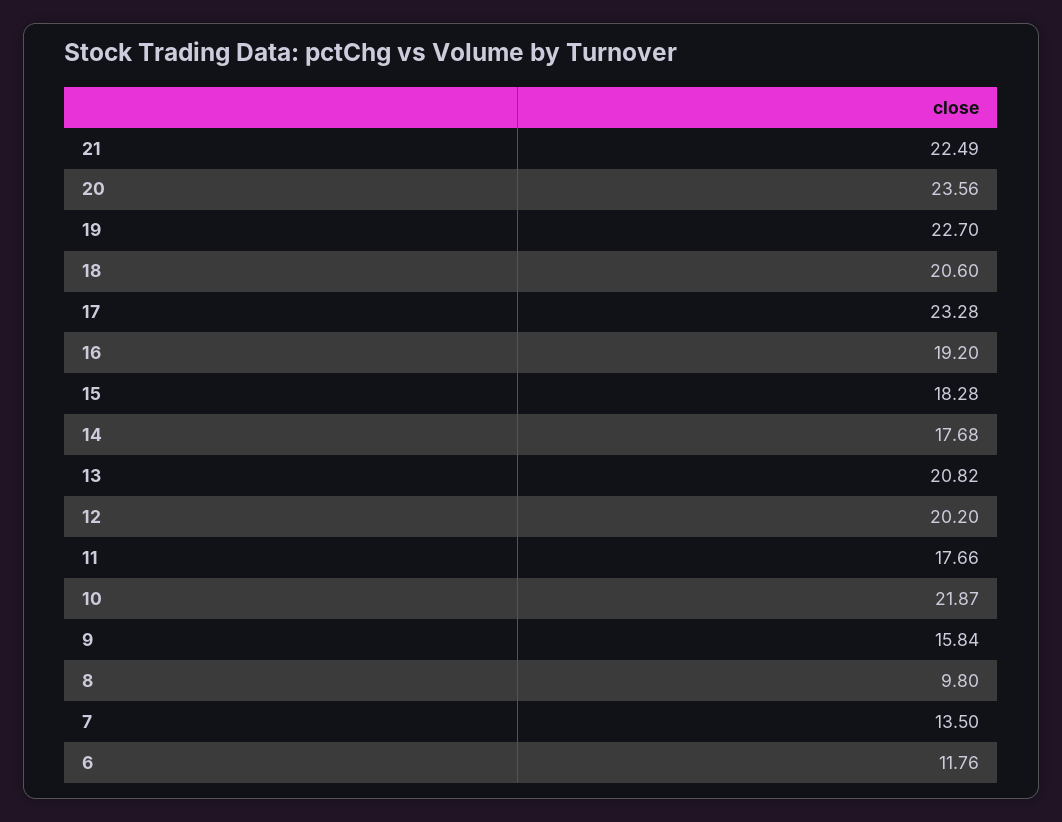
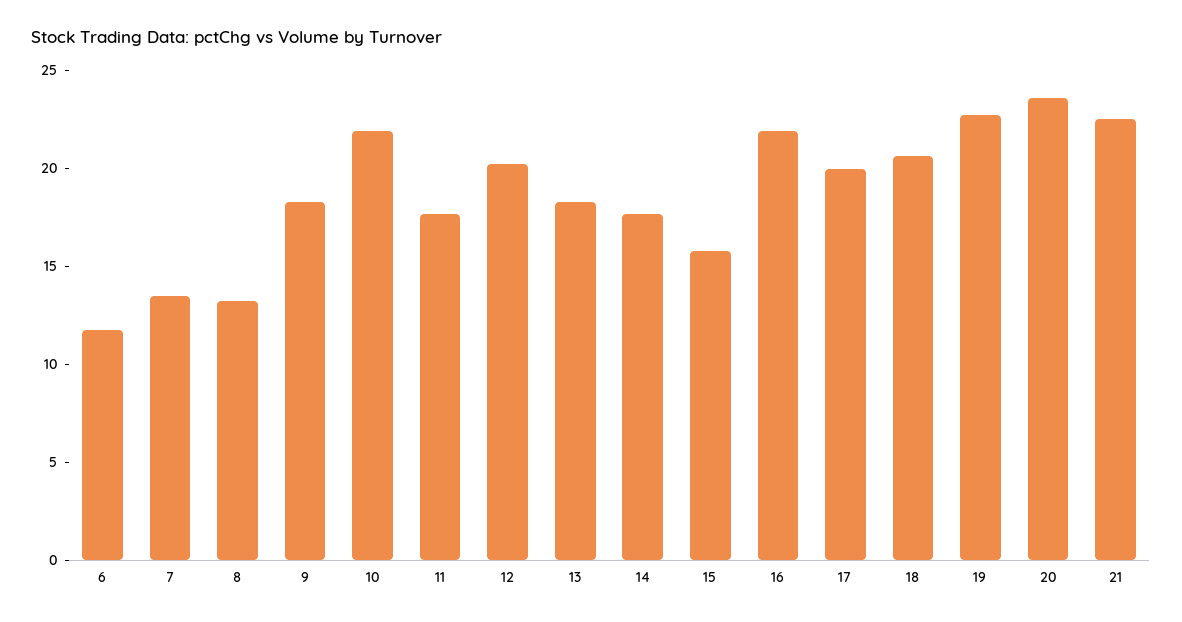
17: 23.28 -> 20
16: 19.2 -> 22
15: 18.28 -> 16
13: 20.82 -> 18
9: 15.84 -> 18
8: 9.8 -> 13

